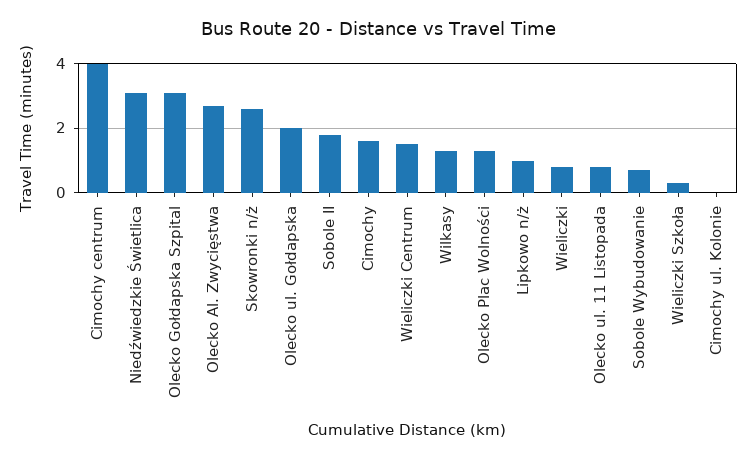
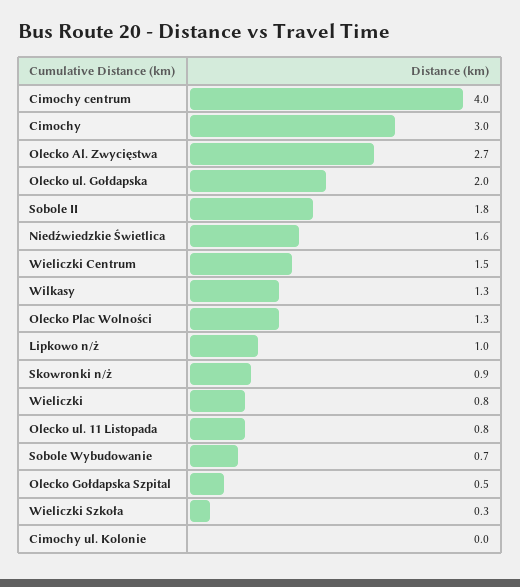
Niedźwiedzkie Świetlica: 3 -> 1.6
Olecko Gołdapska Szpital: 3 -> 0.5
Skowronki n/ż: 2.5 -> 0.9
Cimochy: 1.5 -> 3

